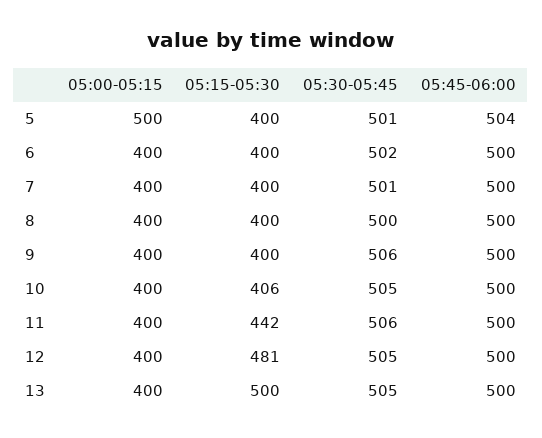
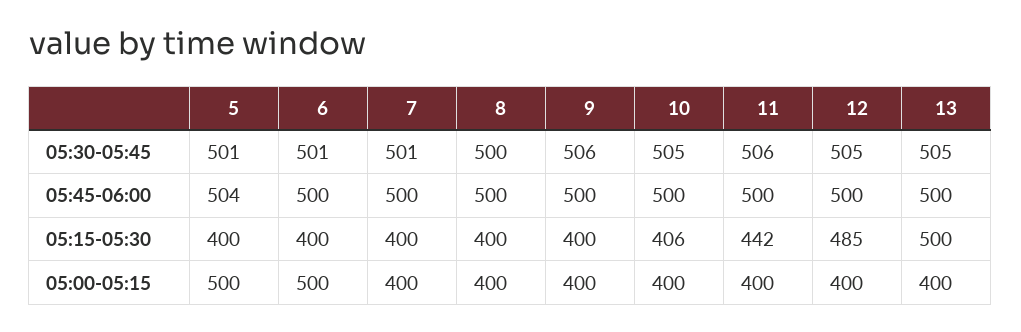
05:00-05:15, 6: 400 -> 500
05:30-05:45, 6: 502 -> 501
05:15-05:30, 12: 481 -> 485

